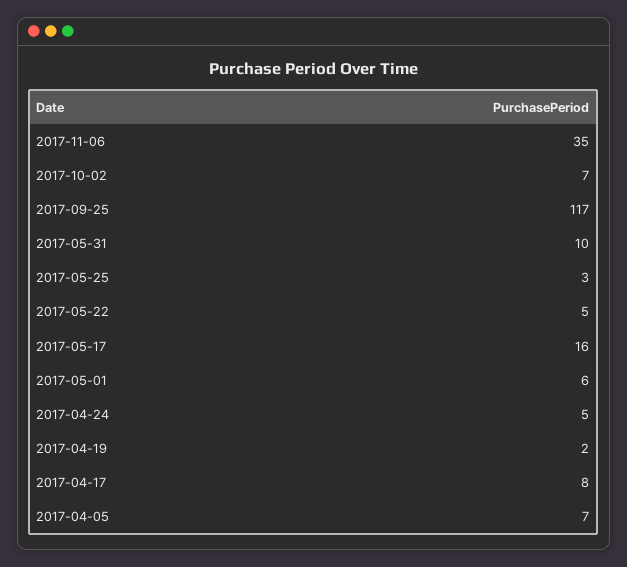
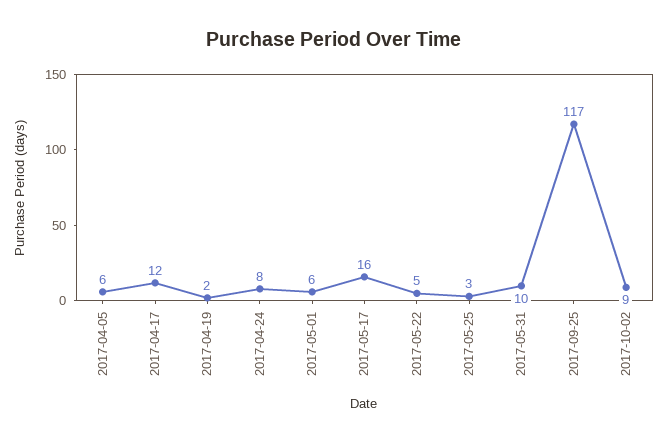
2017-11-06: 35 -> none
2017-10-02: 7 -> 9
2017-04-24: 5 -> 8
2017-04-17: 8 -> 12
2017-04-05: 7 -> 6

